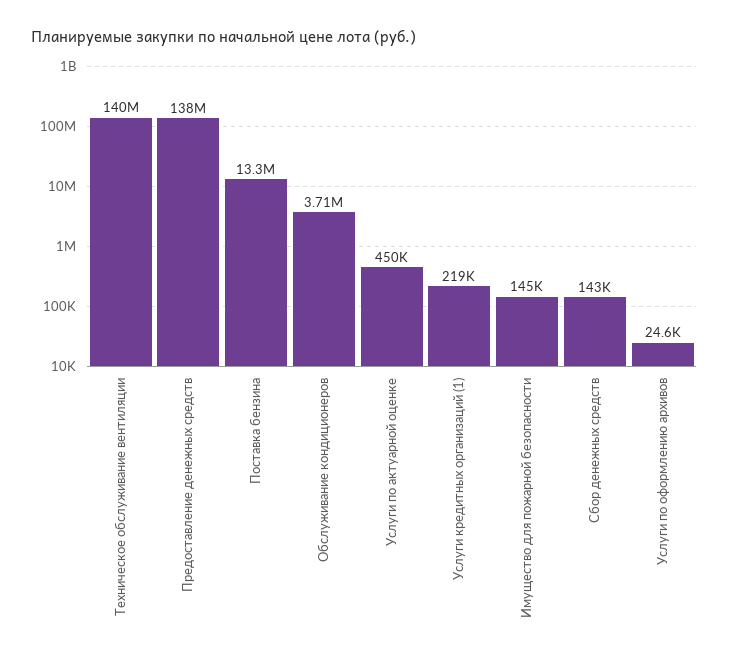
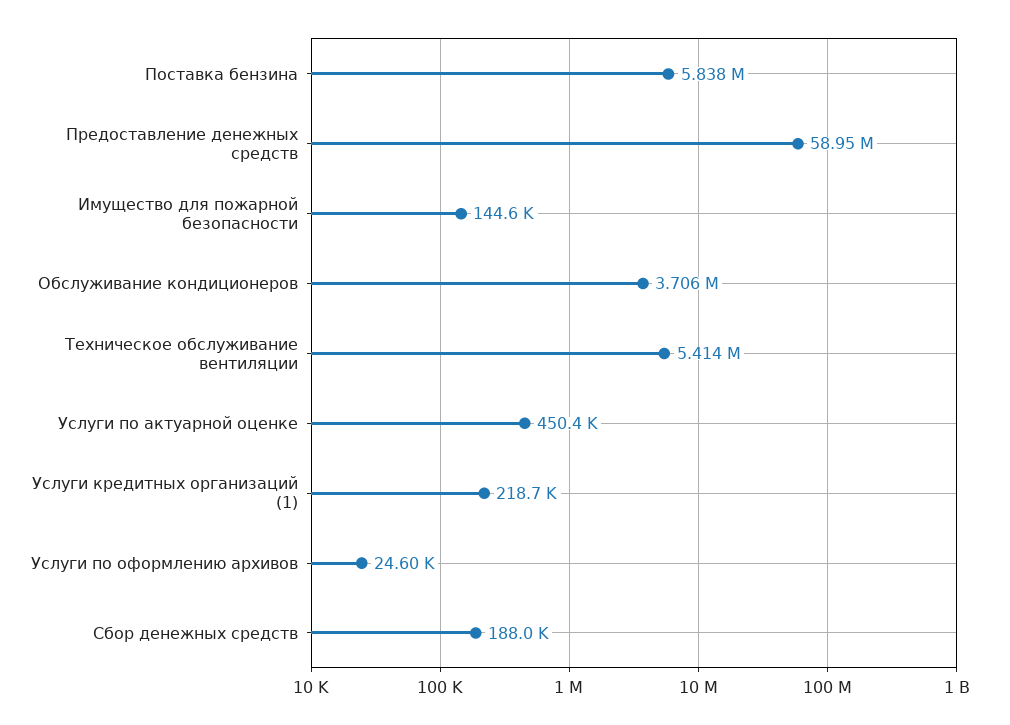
Техническое обслуживание вентиляции: 140000000 -> 5414000
Предоставление денежных средств: 138000000 -> 58950000
Поставка бензина: 13300000 -> 5838000
Сбор денежных средств: 143000 -> 188000

